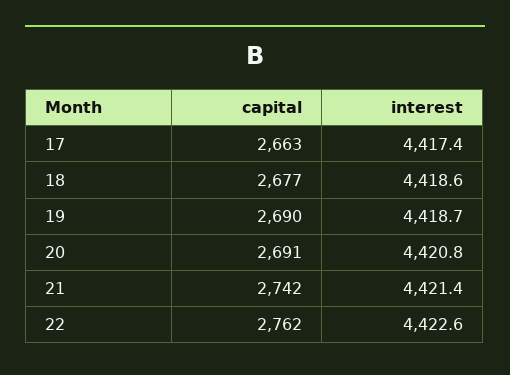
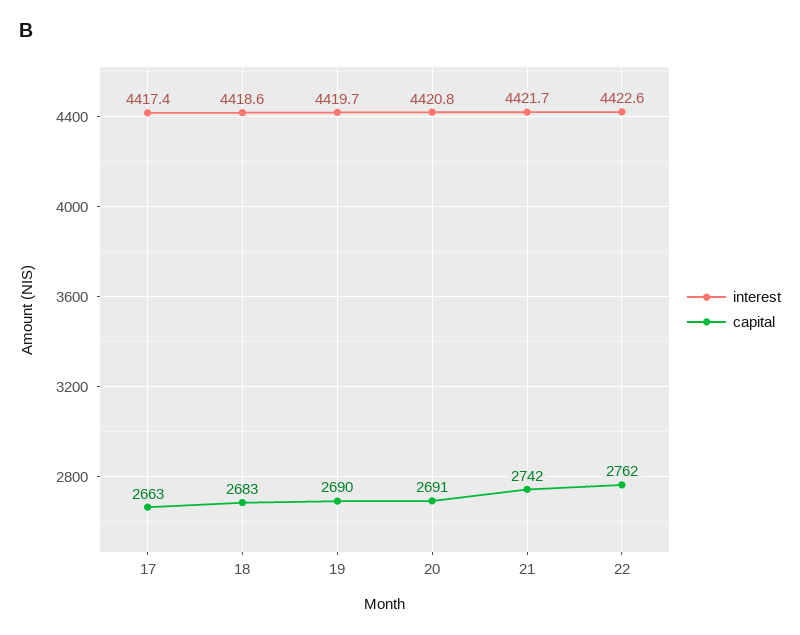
capital, 18: 2677 -> 2683
interest, 19: 4418.7 -> 4419.7
interest, 21: 4421.4 -> 4421.7

